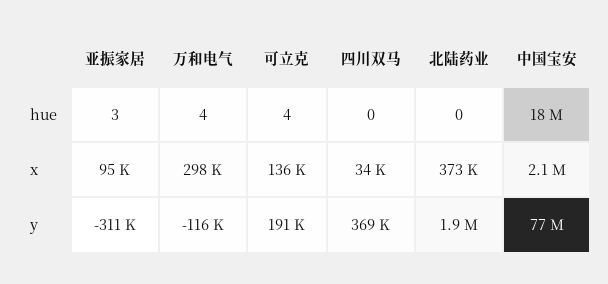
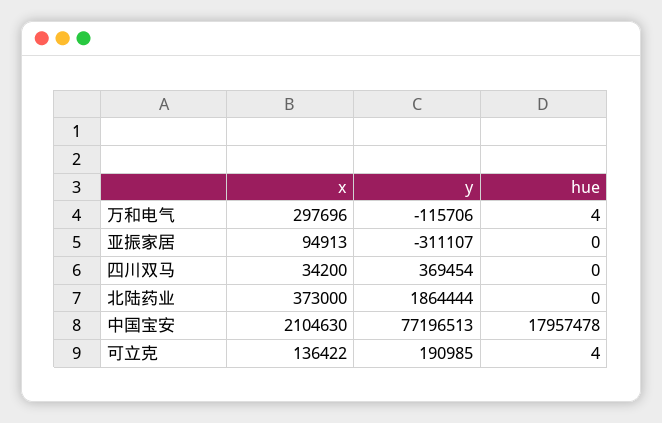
亚振家居, hue: 3 -> 0

